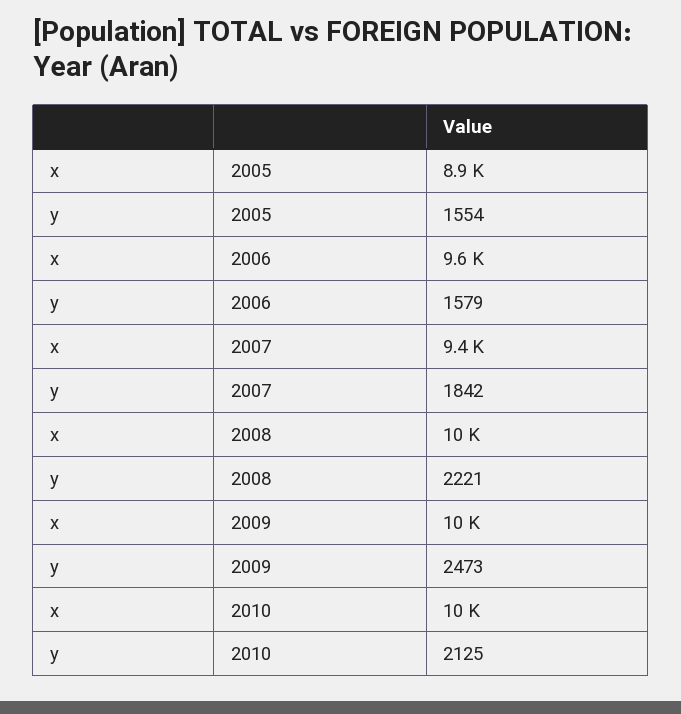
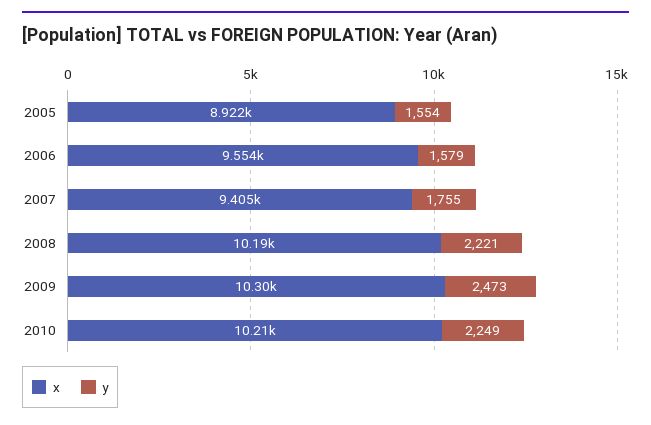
y, 2007: 1842 -> 1755
y, 2010: 2125 -> 2249

